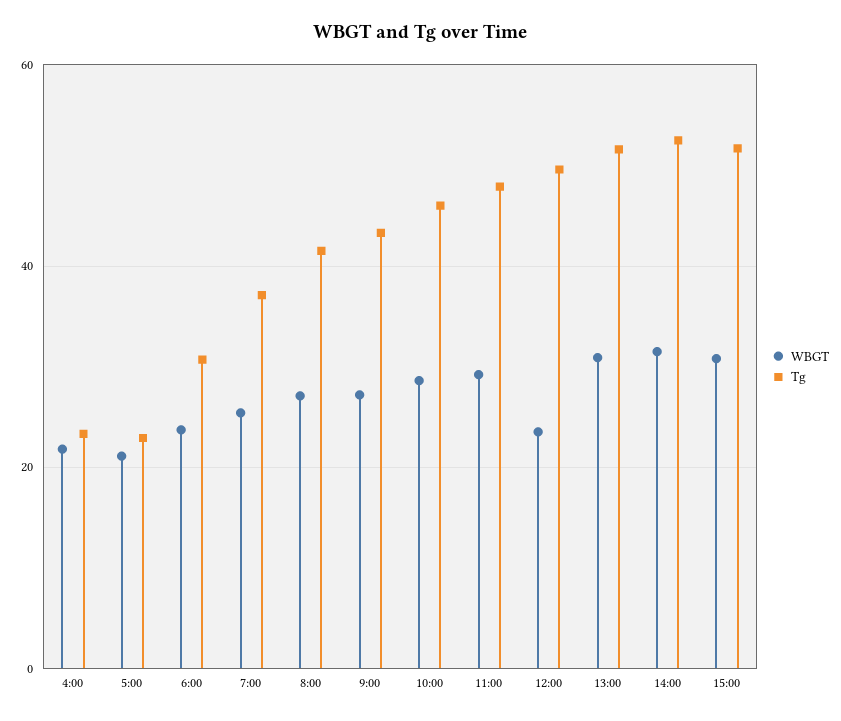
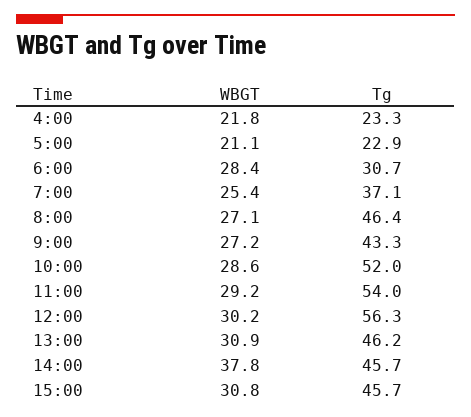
WBGT, 6:00: 24 -> 28.4
Tg, 8:00: 42 -> 46.4
Tg, 10:00: 46 -> 52
Tg, 11:00: 48 -> 54
WBGT, 12:00: 24 -> 30.2
Tg, 12:00: 50 -> 56.3
Tg, 13:00: 52 -> 46.2
WBGT, 14:00: 32 -> 37.8
Tg, 14:00: 52 -> 45.7
Tg, 15:00: 52 -> 45.7

